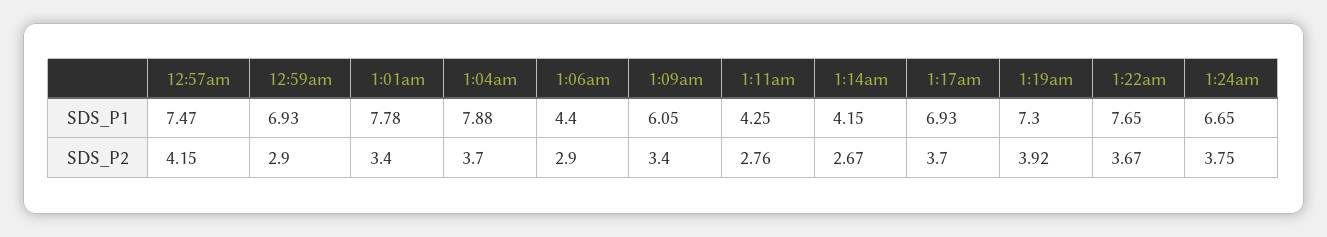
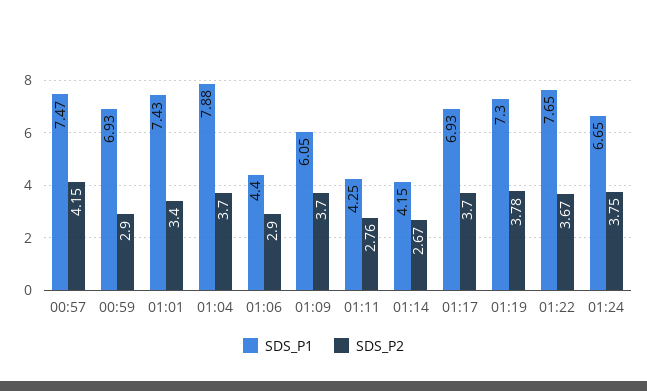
SDS_P1, 1:01am: 7.78 -> 7.43
SDS_P2, 1:09am: 3.4 -> 3.7
SDS_P2, 1:19am: 3.92 -> 3.78

